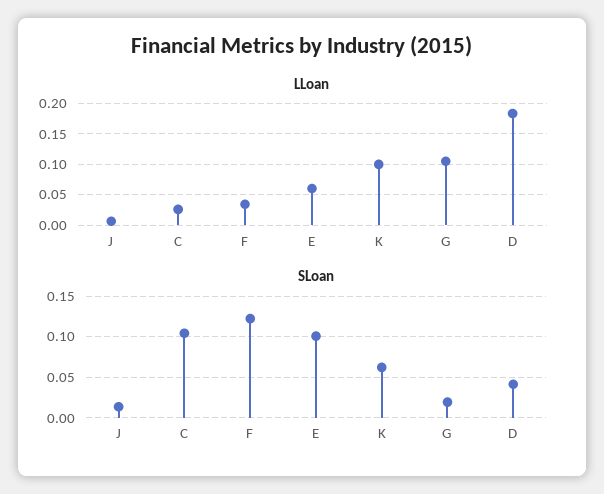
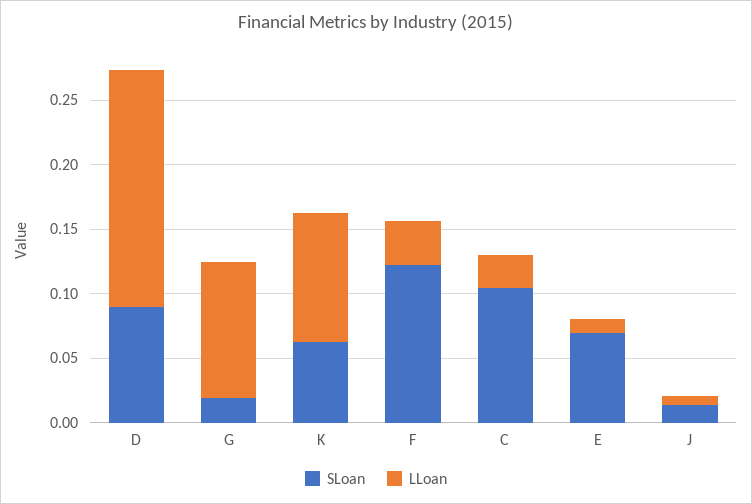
LLoan, E: 0.06 -> 0.01
SLoan, E: 0.1 -> 0.07
SLoan, D: 0.04 -> 0.09

